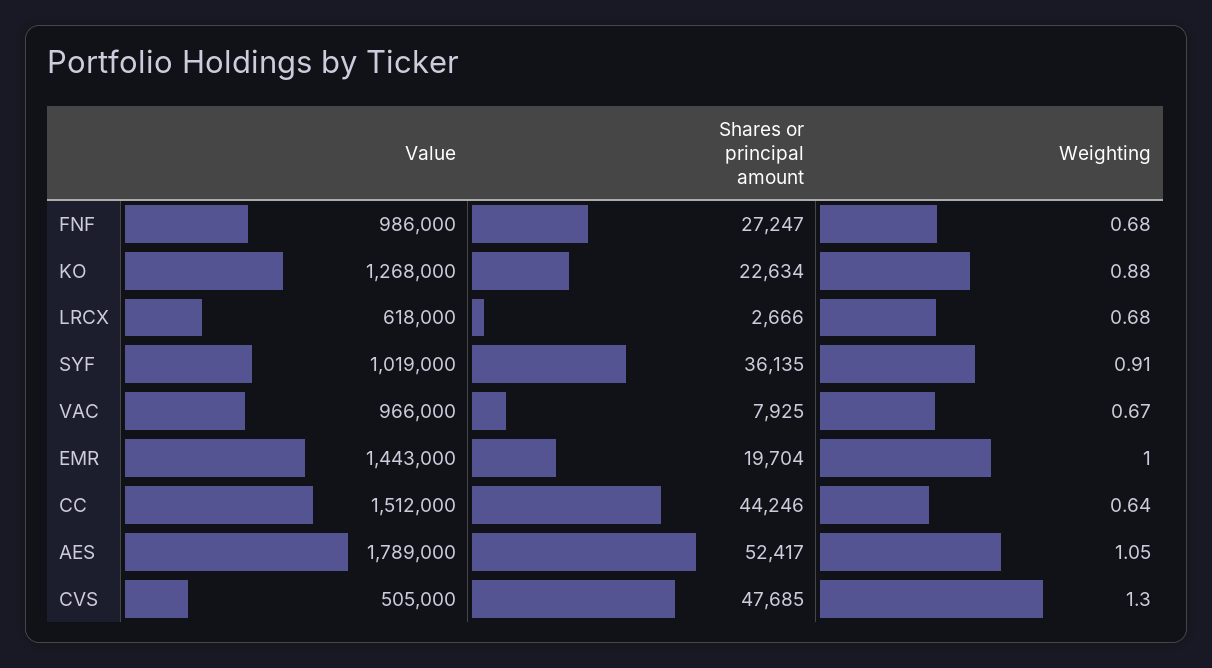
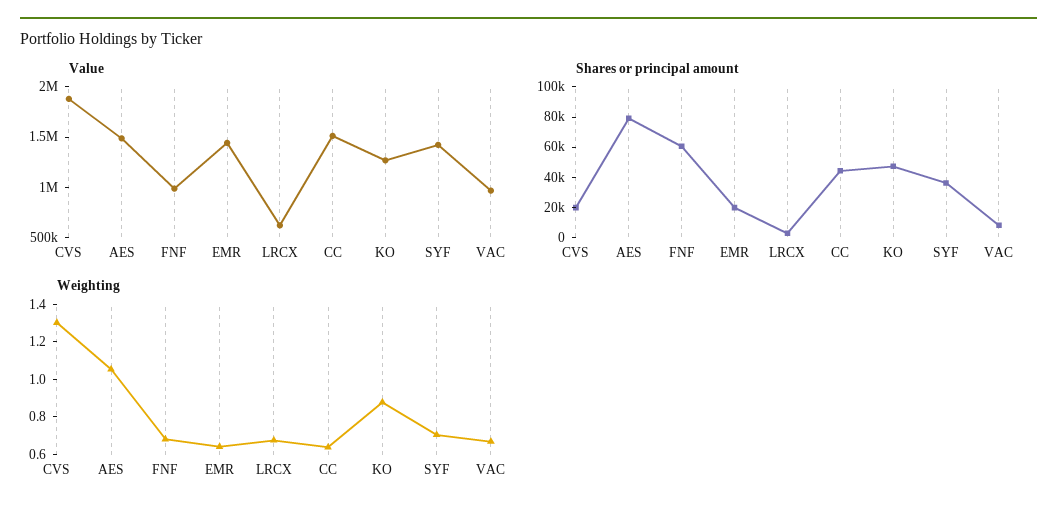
Shares or principal amount, FNF: 27247 -> 60000
Shares or principal amount, KO: 22634 -> 50000
Value, SYF: 1019000 -> 1400000
Weighting, SYF: 0.91 -> 0.7
Weighting, EMR: 1 -> 0.65
Value, AES: 1789000 -> 1500000
Shares or principal amount, AES: 52417 -> 80000
Value, CVS: 505000 -> 1900000
Shares or principal amount, CVS: 47685 -> 20000

